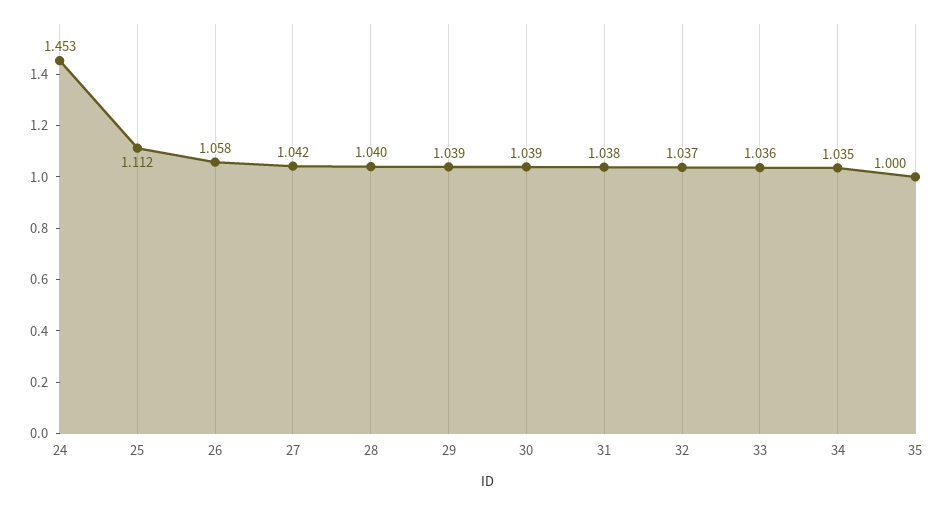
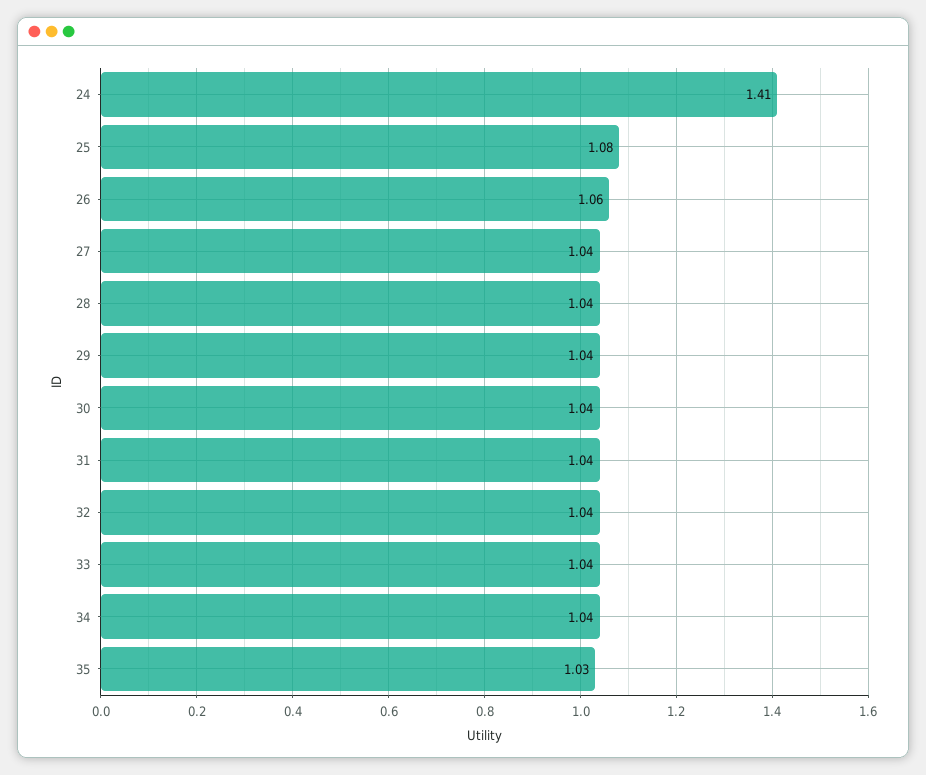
24: 1.453 -> 1.41
25: 1.112 -> 1.08
35: 1 -> 1.03

